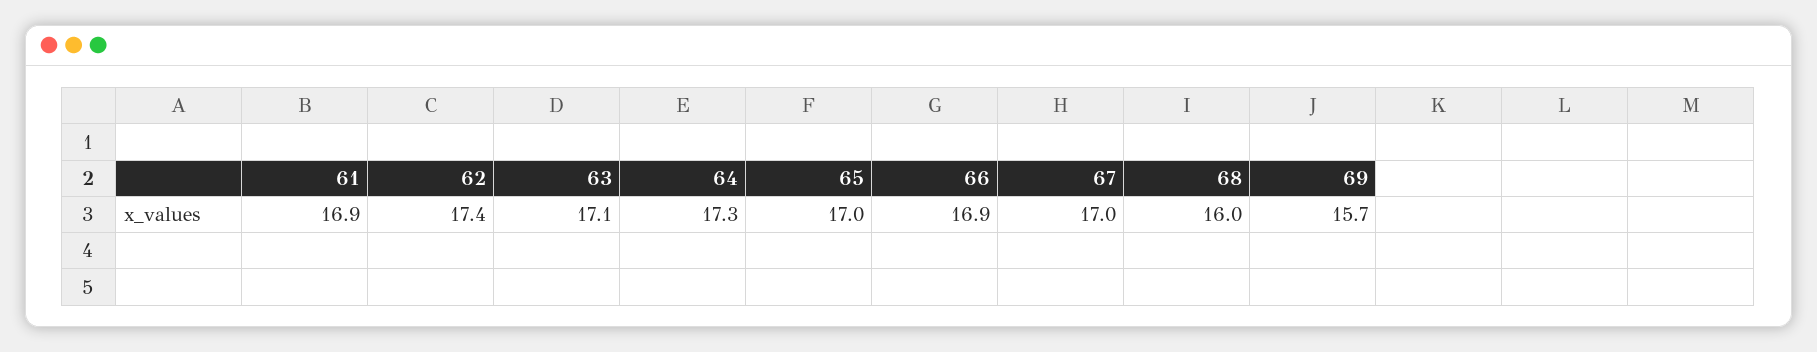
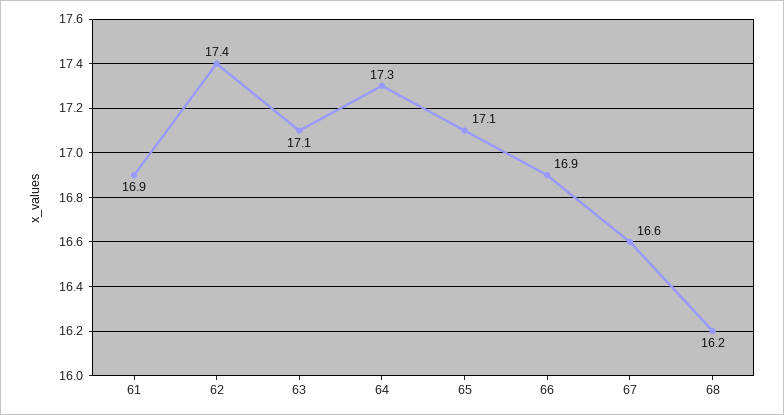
65: 17 -> 17.1
67: 17 -> 16.6
68: 16 -> 16.2
69: 15.7 -> none

